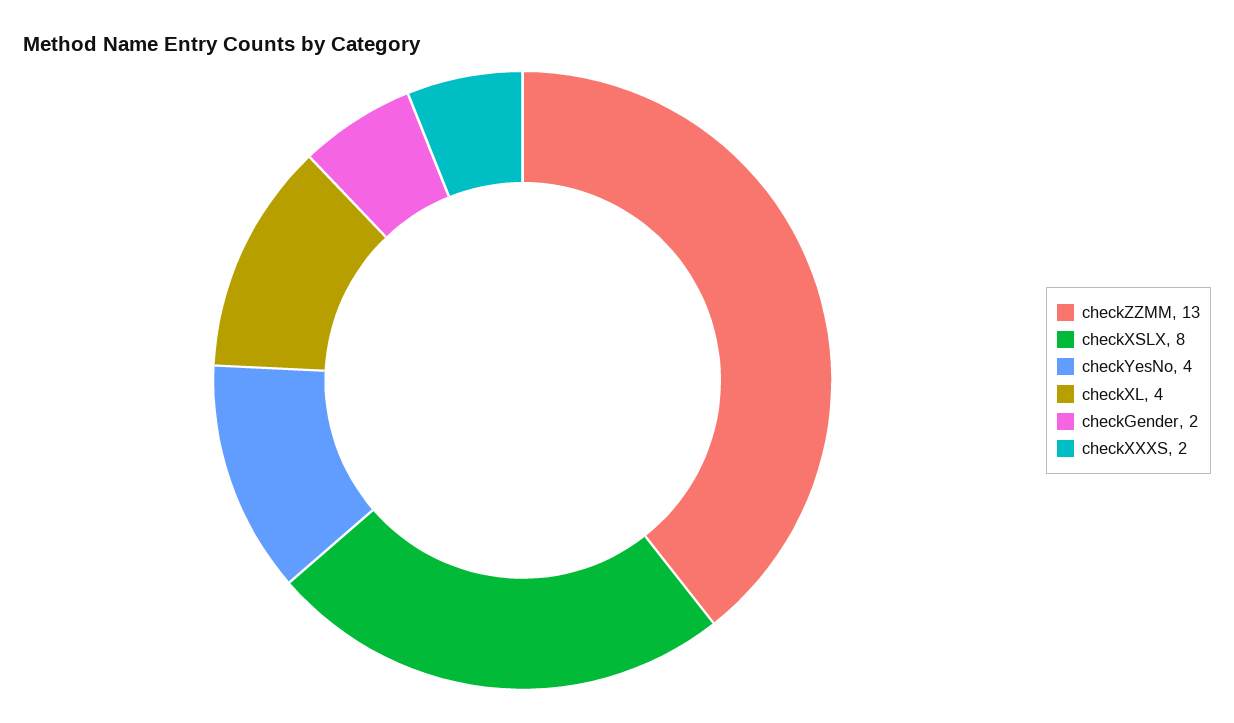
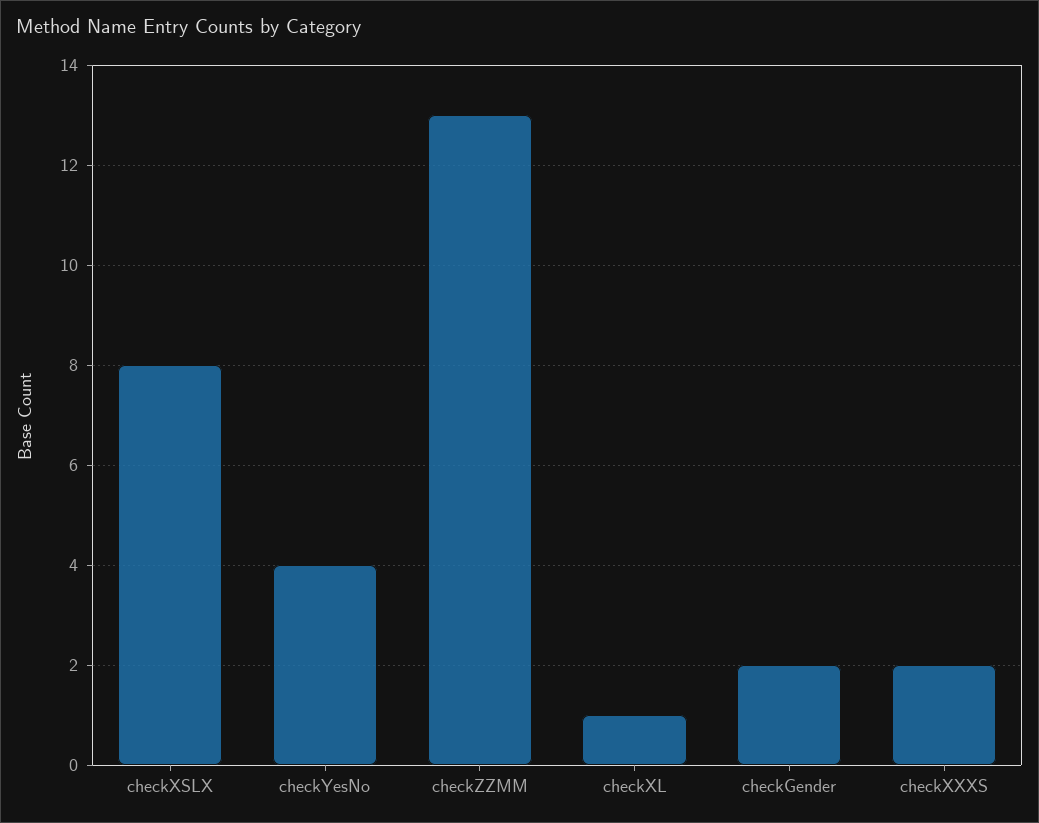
checkXL: 4 -> 1

